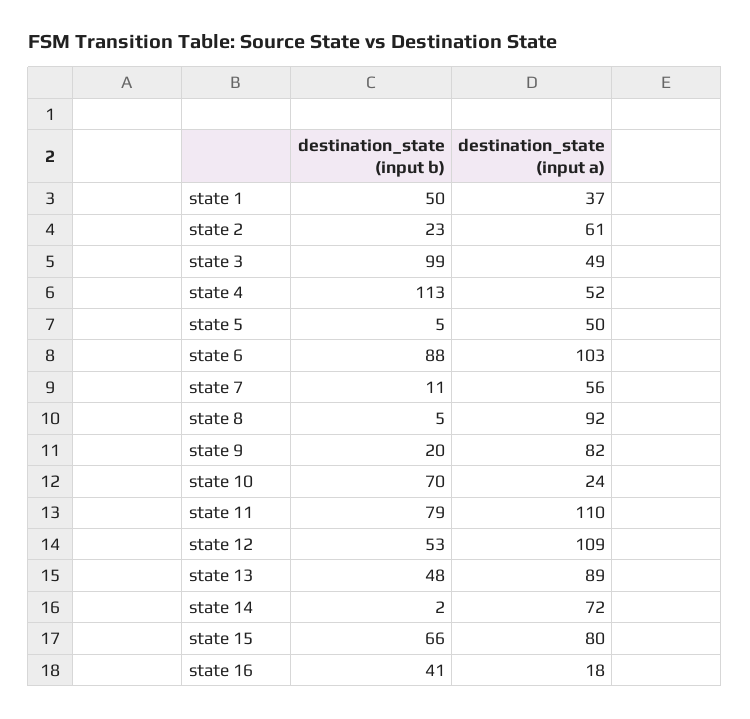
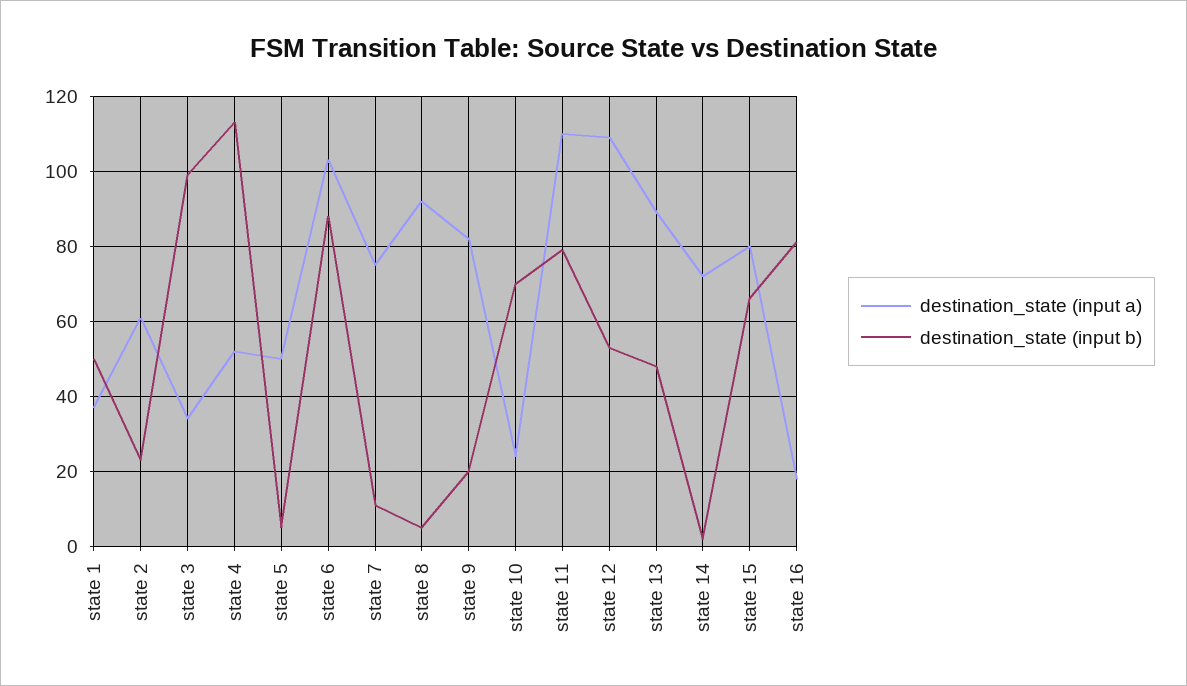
destination_state (input a), state 3: 49 -> 35
destination_state (input a), state 7: 56 -> 75
destination_state (input b), state 16: 41 -> 80

